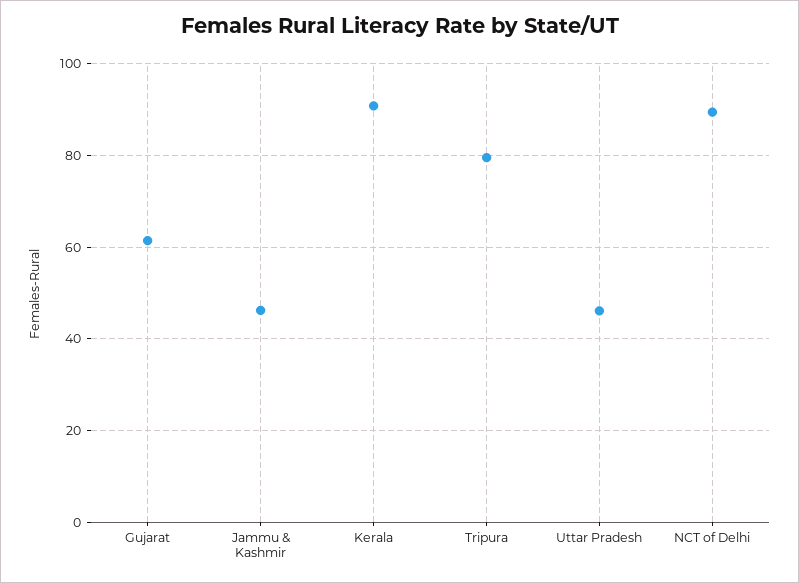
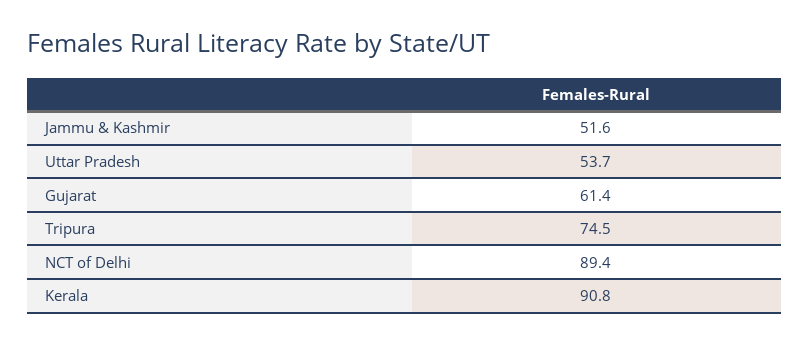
Jammu & Kashmir: 46 -> 51.6
Tripura: 80 -> 74.5
Uttar Pradesh: 46 -> 53.7

